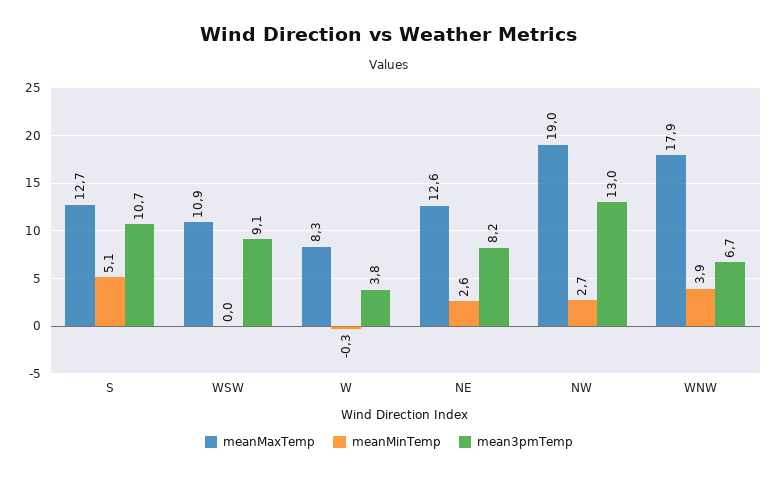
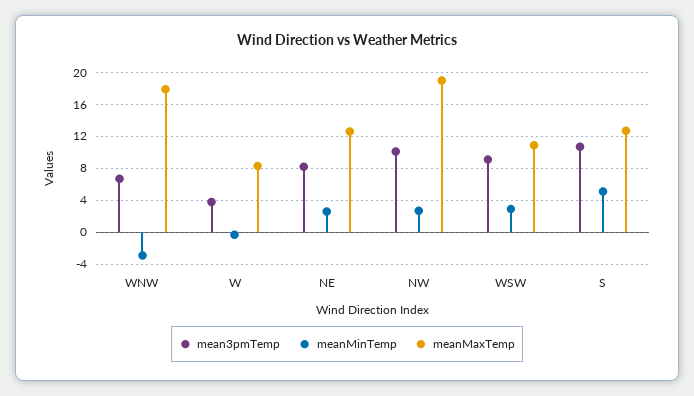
meanMinTemp, WSW: 0 -> 3
mean3pmTemp, NW: 13 -> 10
meanMinTemp, WNW: 3.9 -> -3

